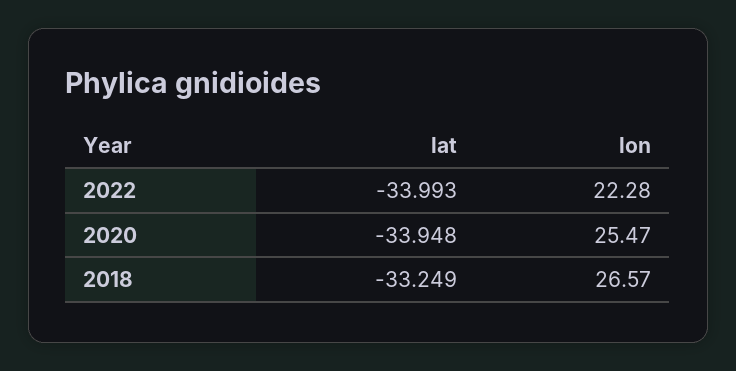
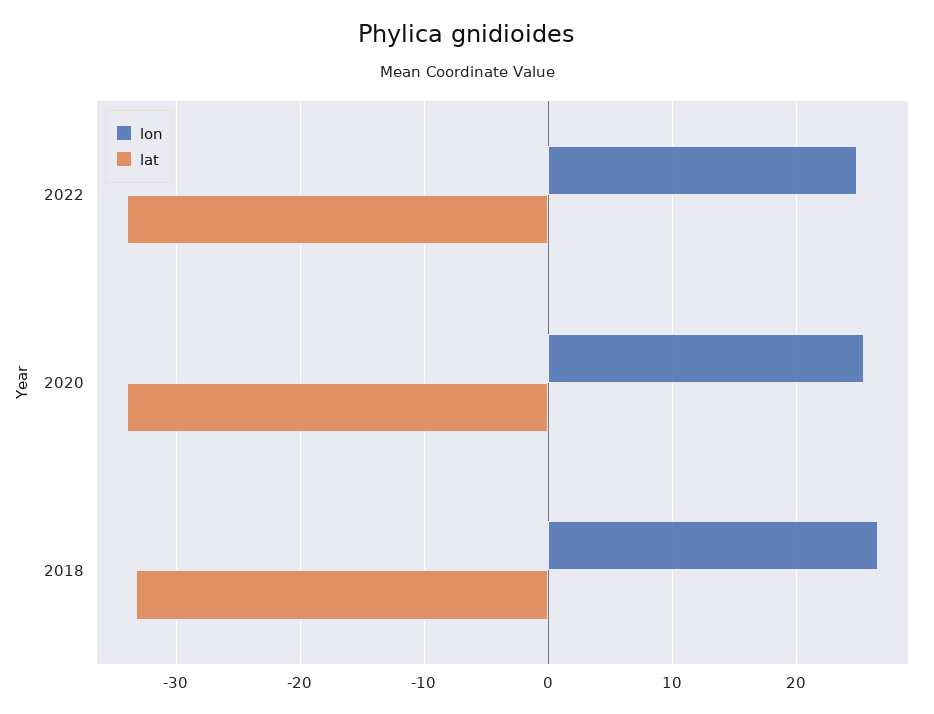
lon, 2022: 22.28 -> 25

